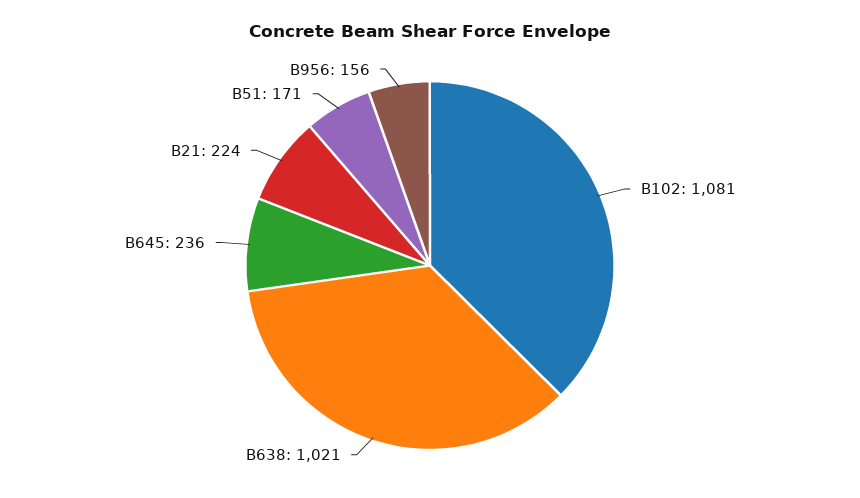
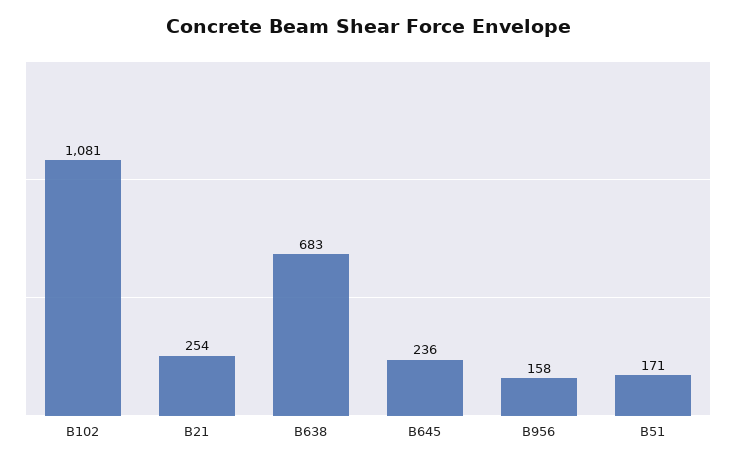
B638: 1021 -> 683
B21: 224 -> 254
B956: 156 -> 158

